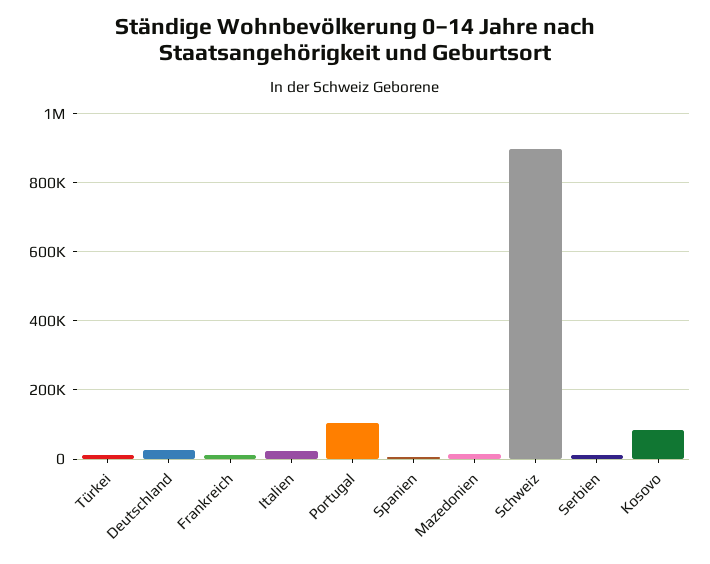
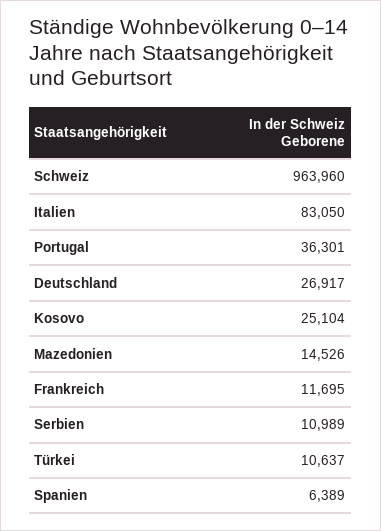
Italien: 20000 -> 83050
Portugal: 100000 -> 36301
Schweiz: 900000 -> 963960
Kosovo: 80000 -> 25104

